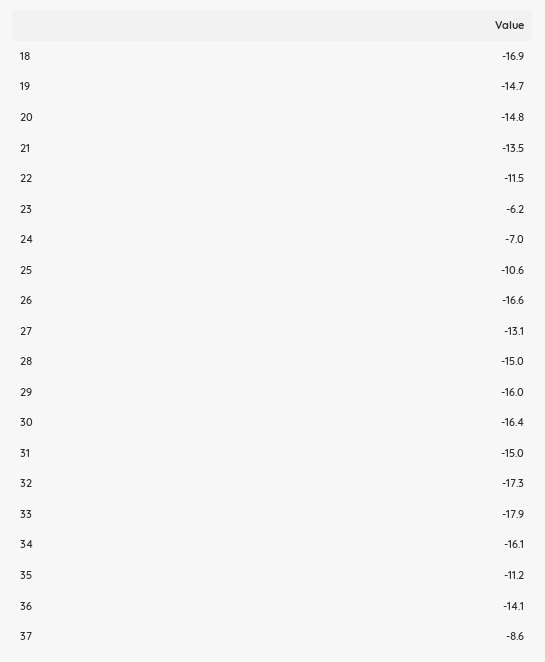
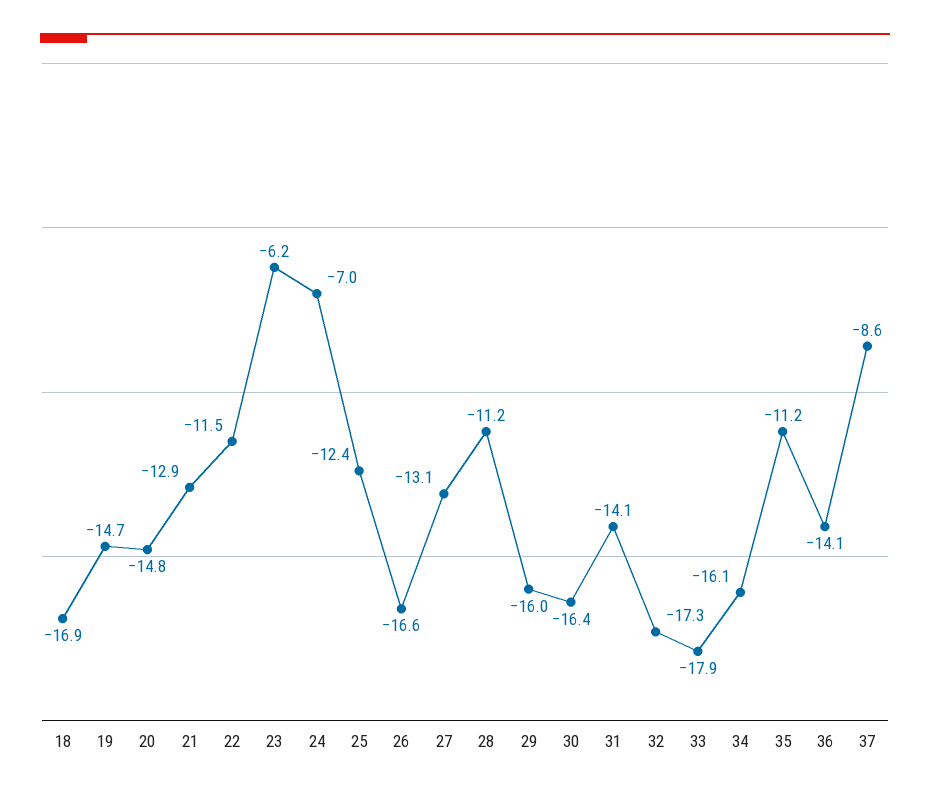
21: -13.5 -> -12.9
25: -10.6 -> -12.4
28: -15 -> -11.2
31: -15 -> -14.1

